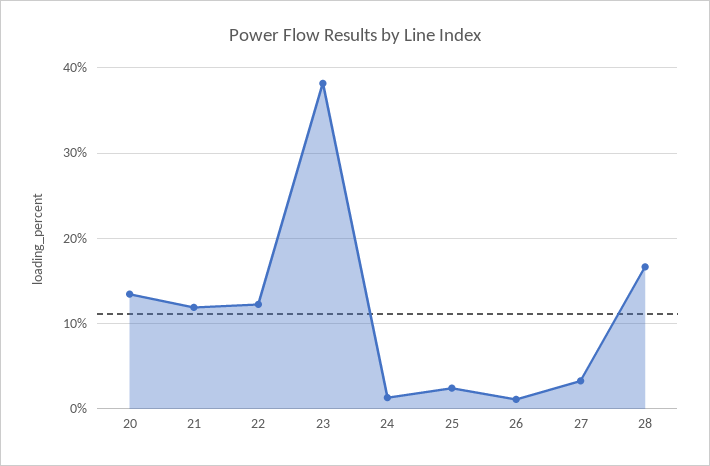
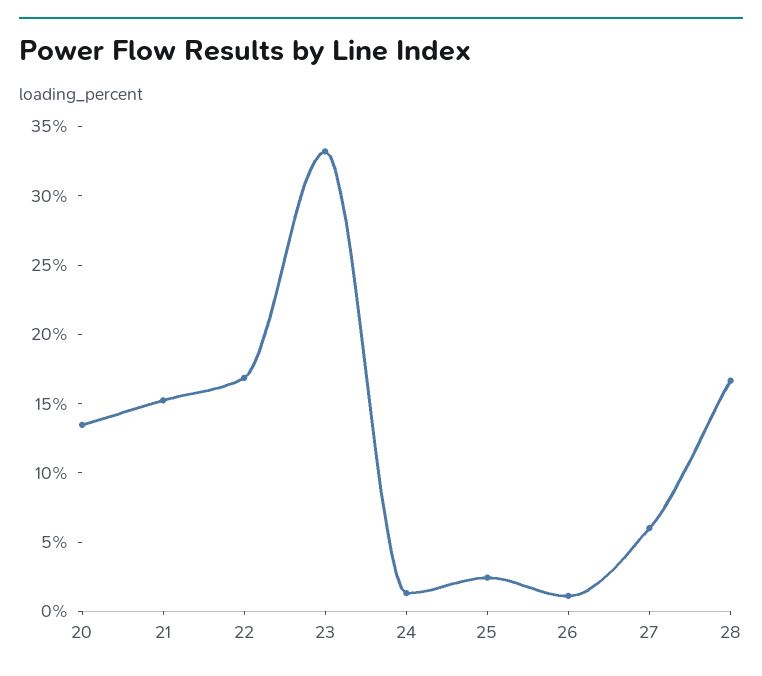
21: 12 -> 15
22: 12 -> 17
23: 38 -> 33
27: 3 -> 6

